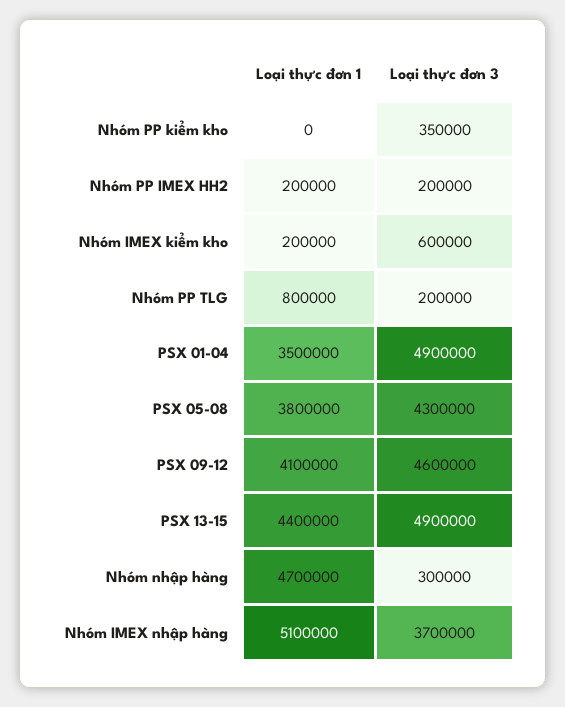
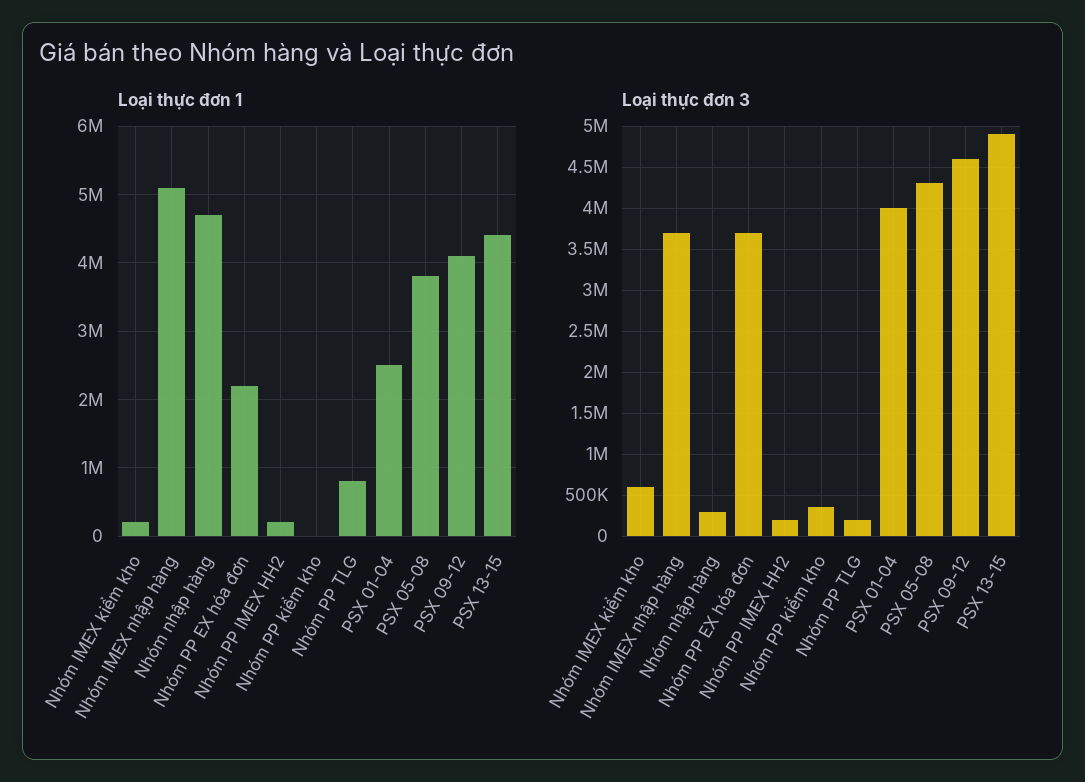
Loại thực đơn 1, PSX 01-04: 3500000 -> 2500000
Loại thực đơn 3, PSX 01-04: 4900000 -> 4000000
Loại thực đơn 1, Nhóm PP EX hóa đơn: none -> 2200000
Loại thực đơn 3, Nhóm PP EX hóa đơn: none -> 3700000

